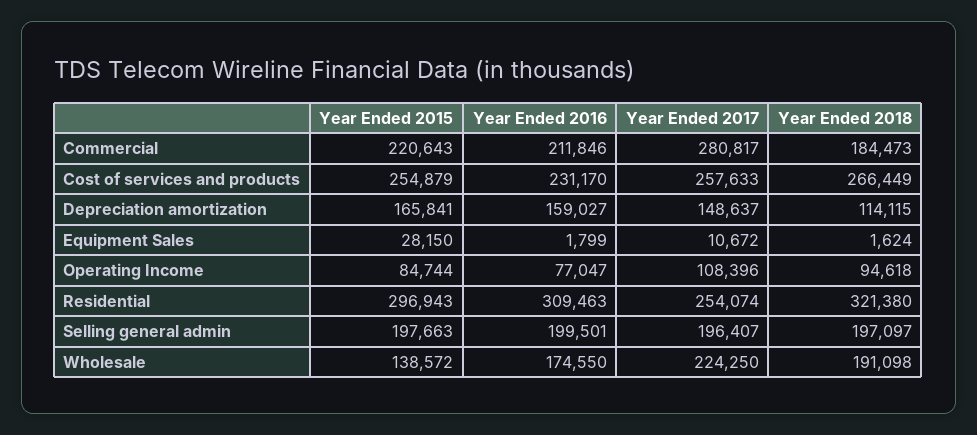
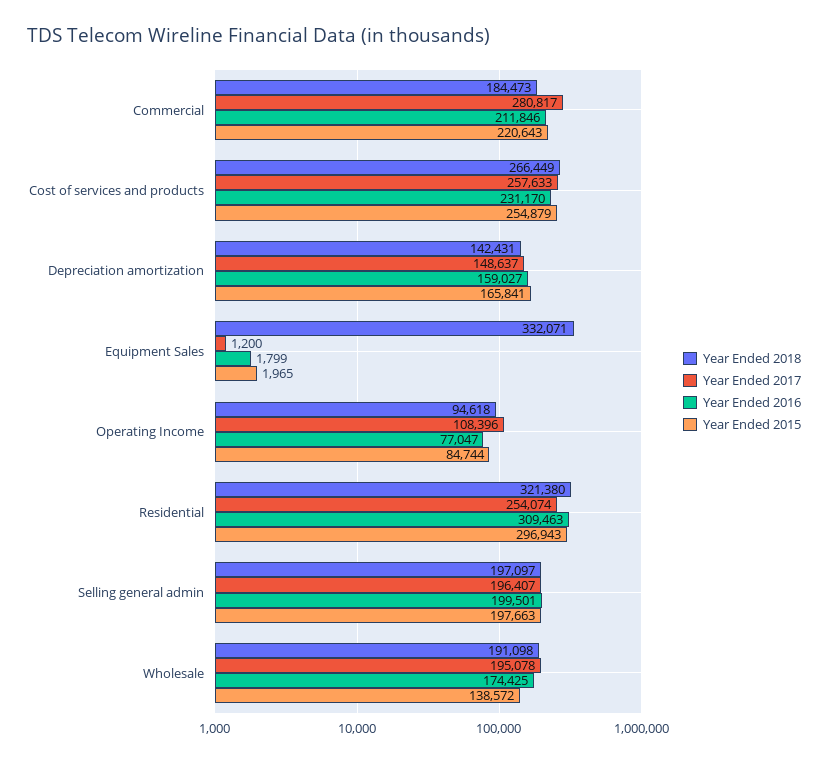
Year Ended 2018, Depreciation amortization: 114115 -> 142431
Year Ended 2015, Equipment Sales: 28150 -> 1965
Year Ended 2017, Equipment Sales: 10672 -> 1200
Year Ended 2018, Equipment Sales: 1624 -> 332071
Year Ended 2016, Wholesale: 174550 -> 174425
Year Ended 2017, Wholesale: 224250 -> 195078

